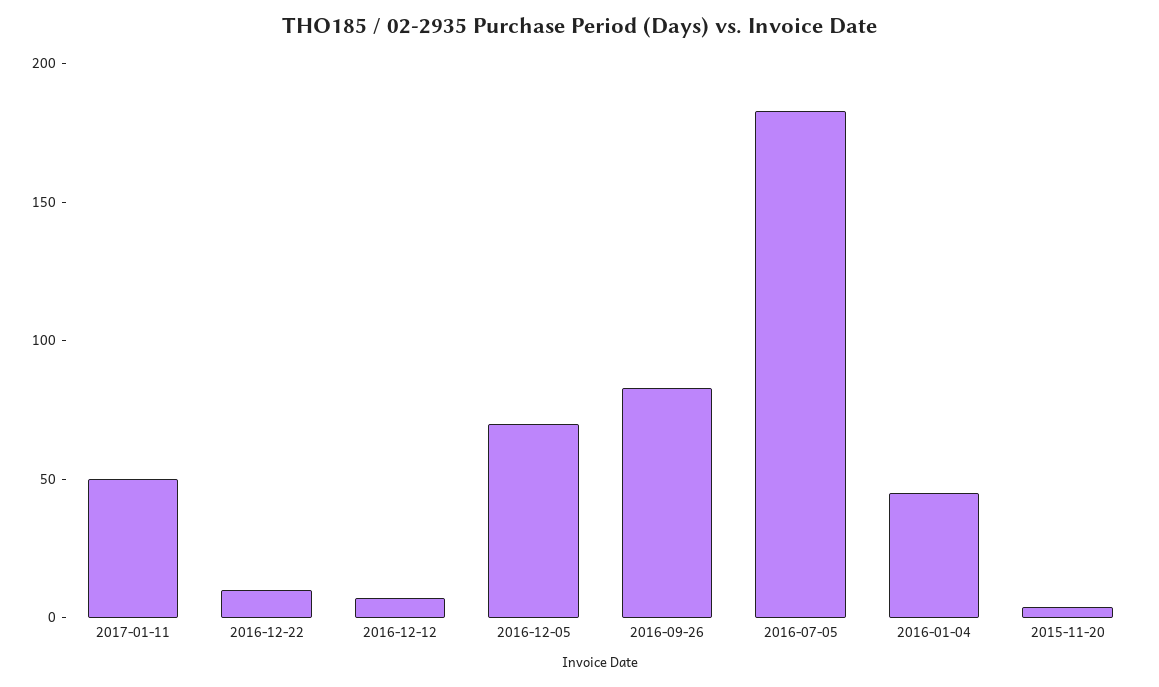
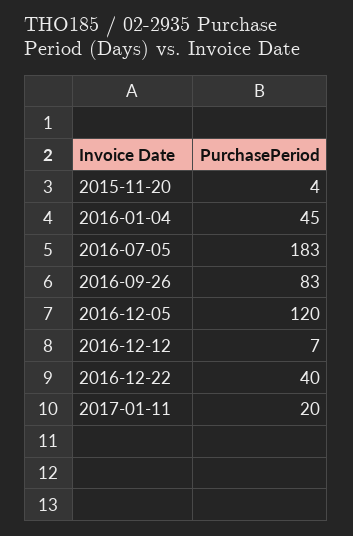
2017-01-11: 50 -> 20
2016-12-22: 10 -> 40
2016-12-05: 70 -> 120

